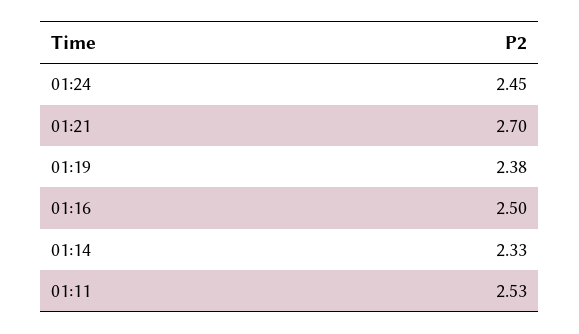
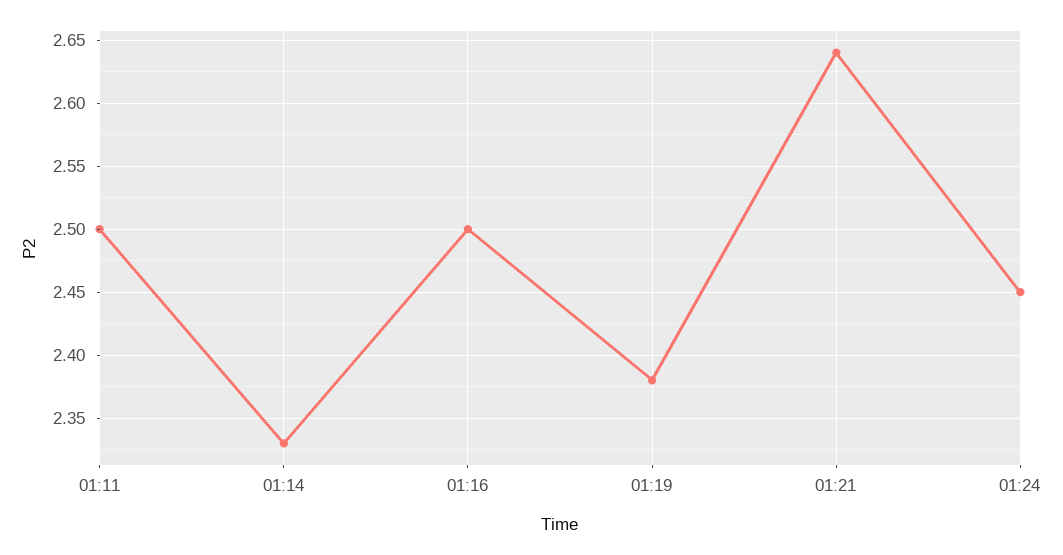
01:21: 2.7 -> 2.64
01:11: 2.53 -> 2.5

